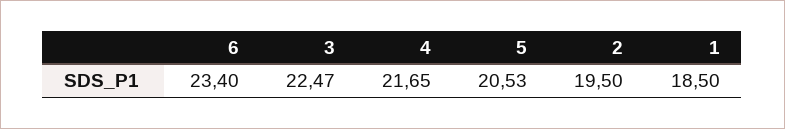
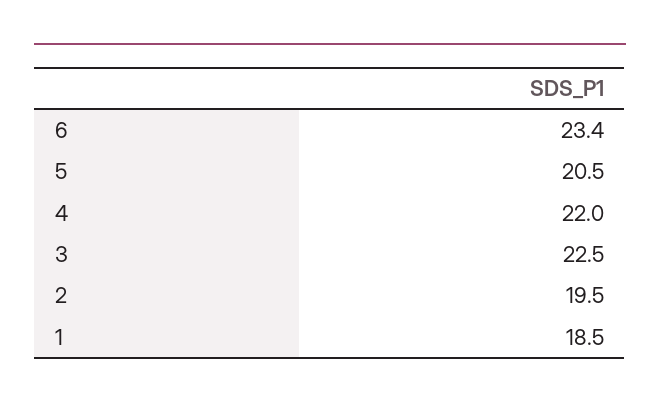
4: 21.65 -> 22

